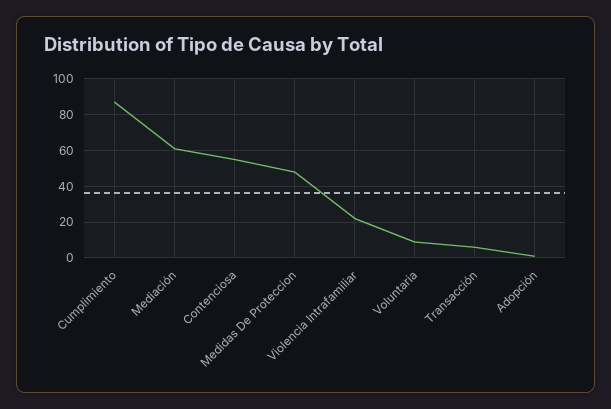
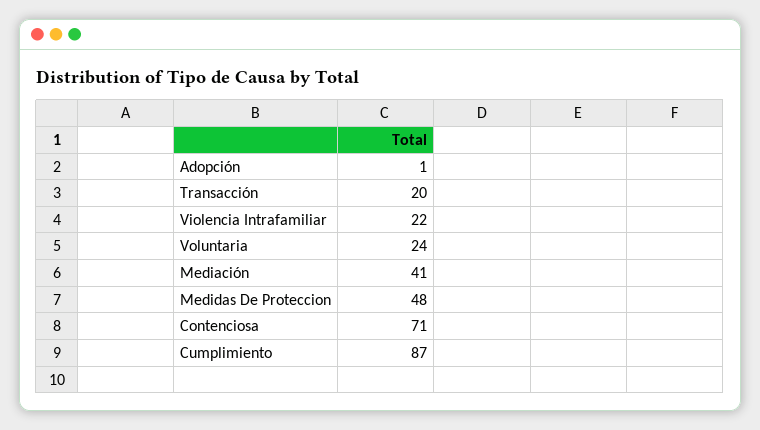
Mediación: 60 -> 41
Contenciosa: 55 -> 71
Voluntaria: 10 -> 24
Transacción: 5 -> 20

